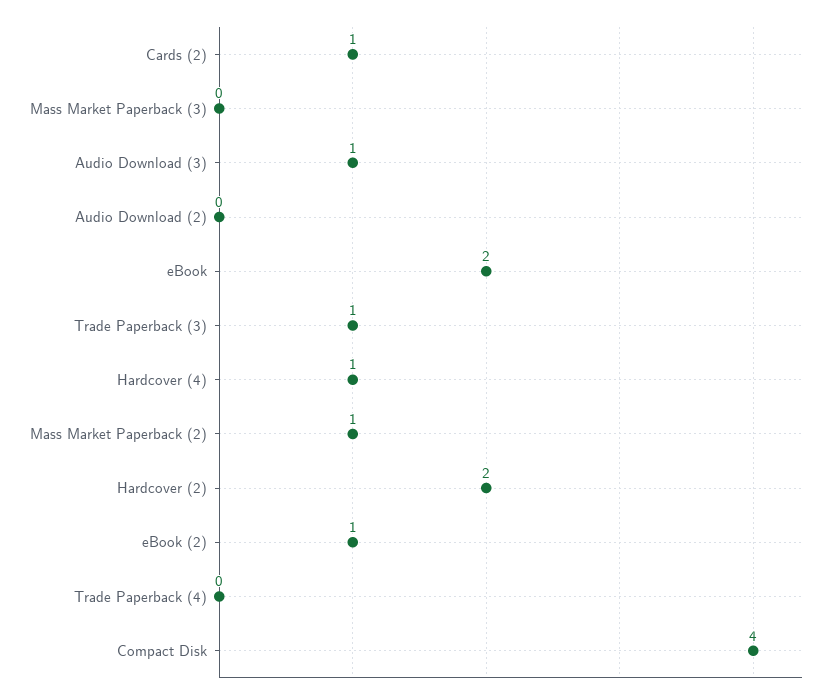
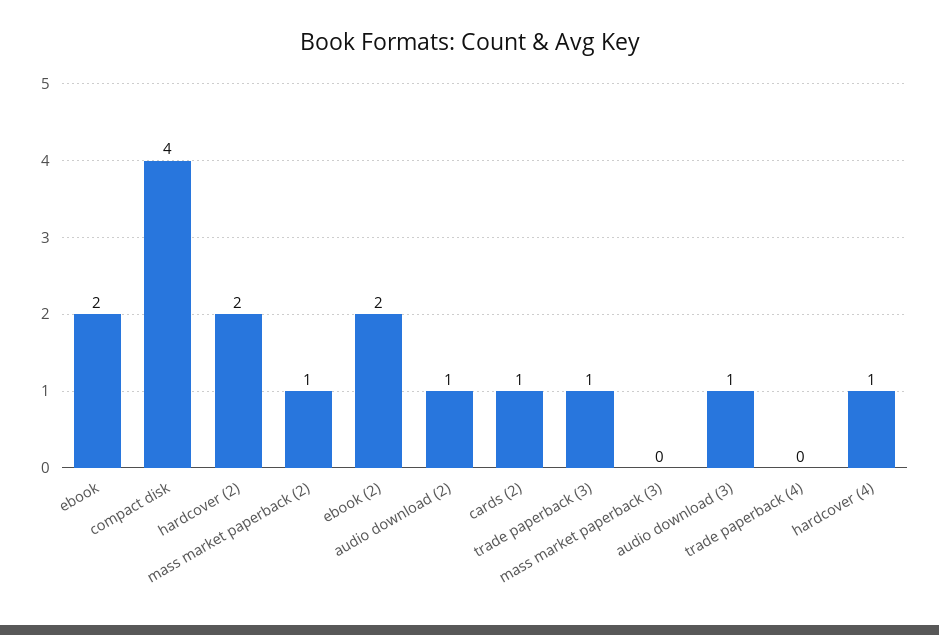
Audio Download (2): 0 -> 1
eBook (2): 1 -> 2

